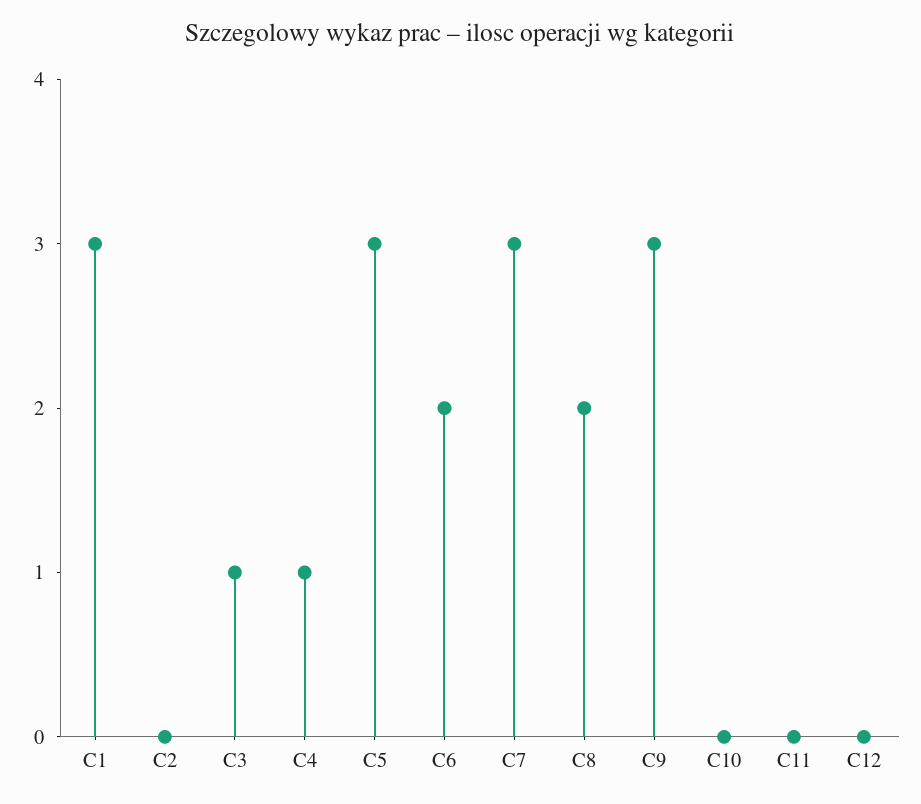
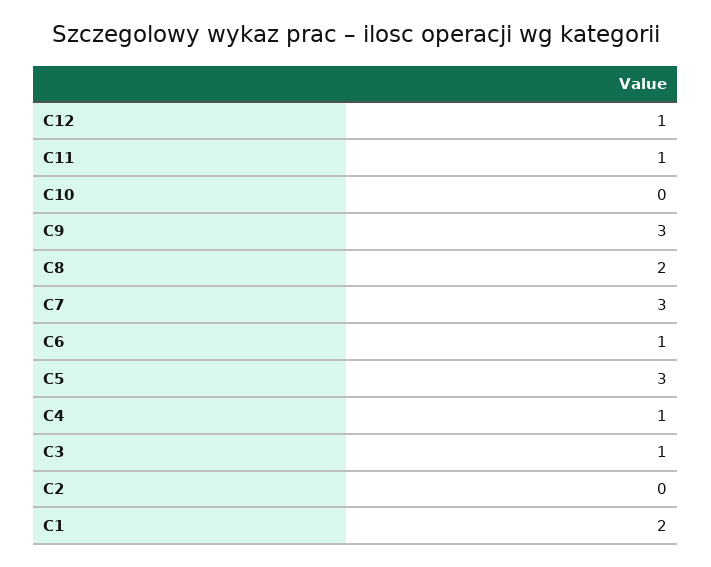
C1: 3 -> 2
C6: 2 -> 1
C11: 0 -> 1
C12: 0 -> 1

